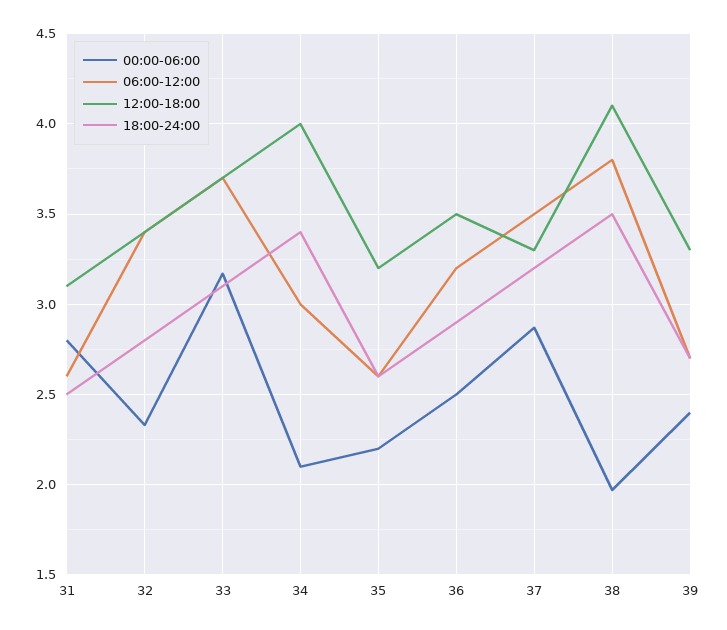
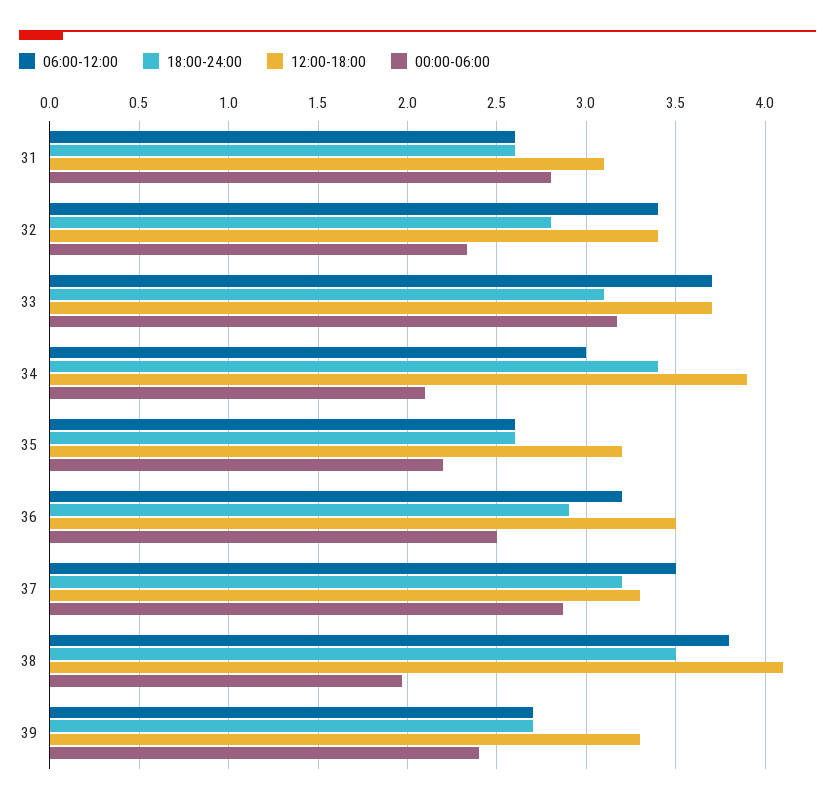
18:00-24:00, 31: 2.5 -> 2.6
12:00-18:00, 34: 4 -> 3.9

